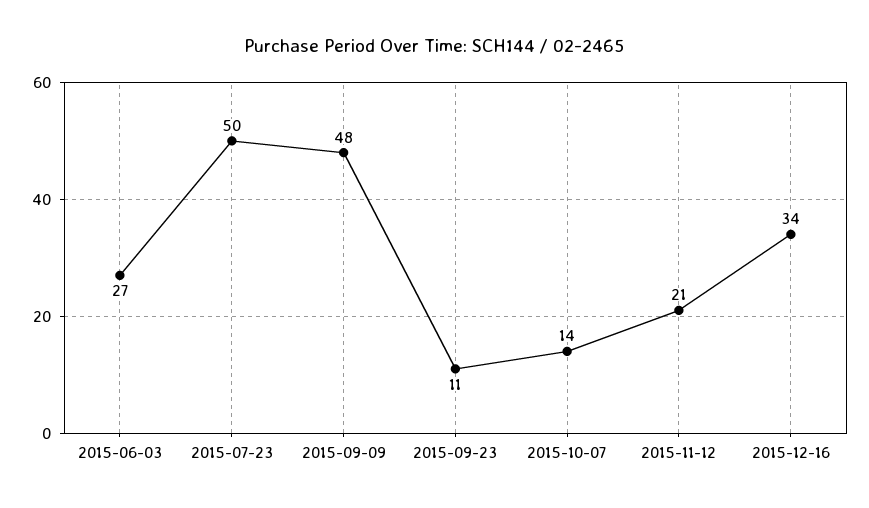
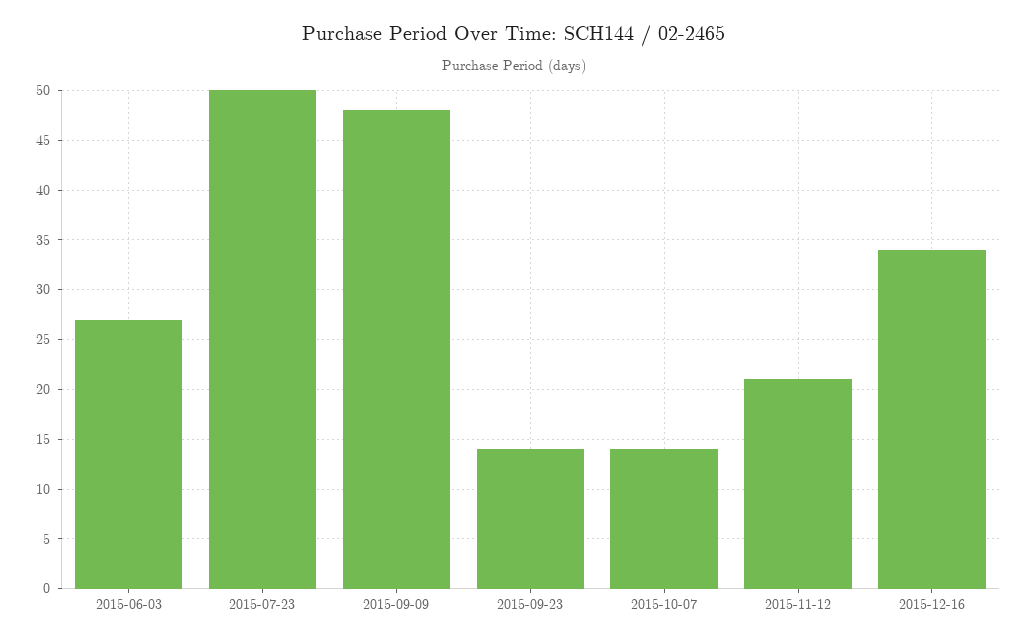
2015-09-23: 11 -> 14

